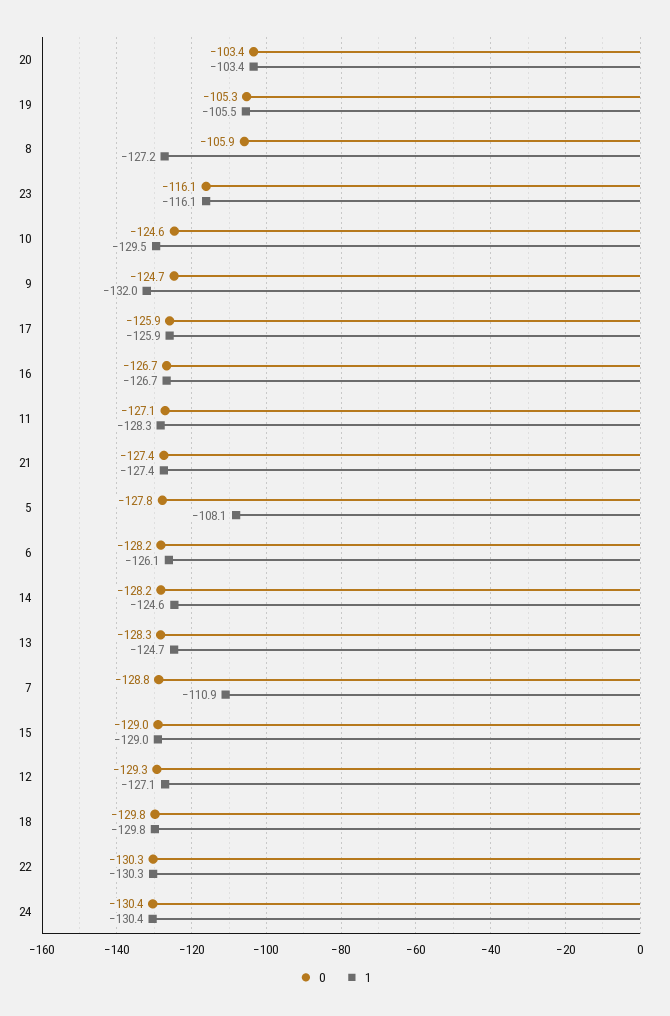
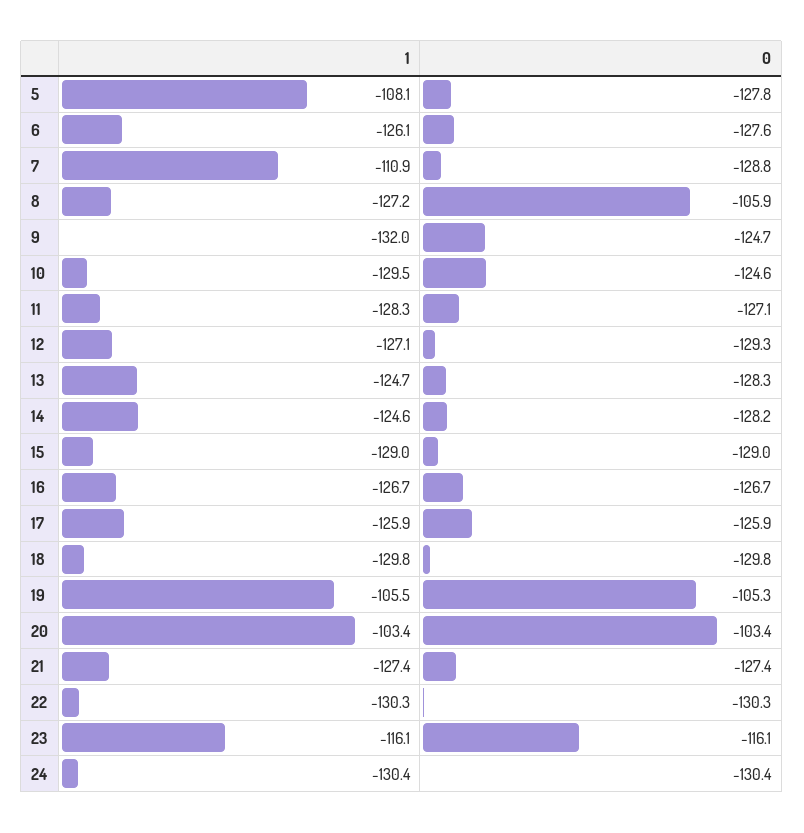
0, 6: -128.2 -> -127.6

